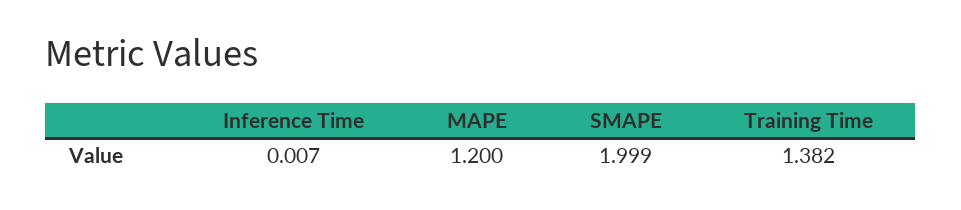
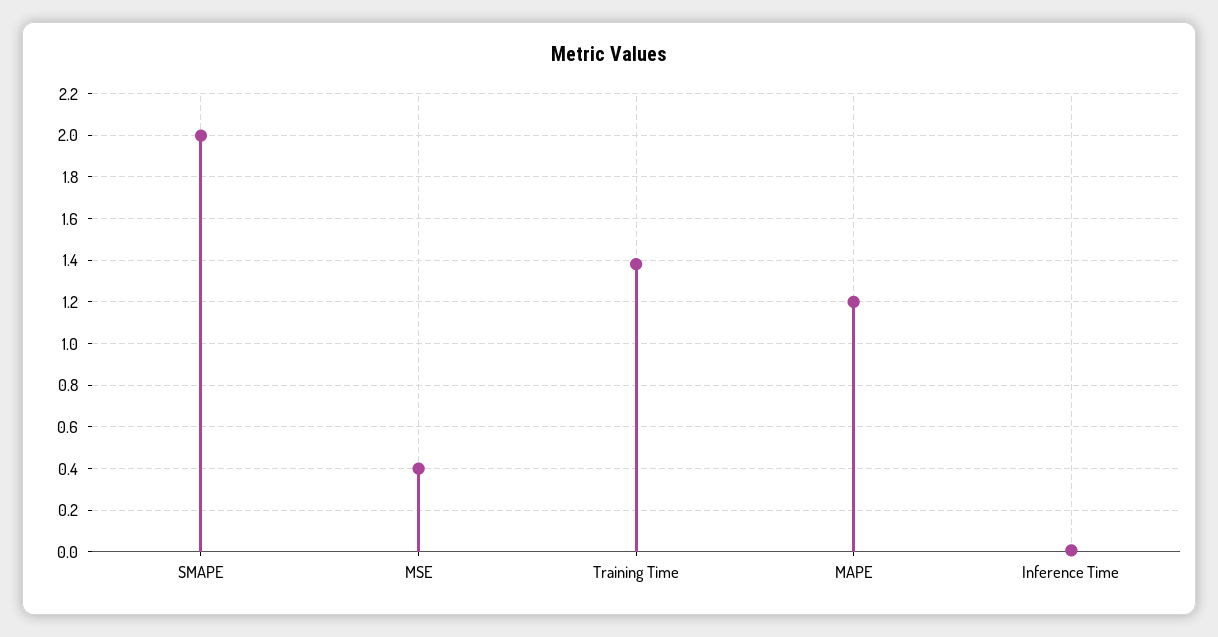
MSE: none -> 0.4

